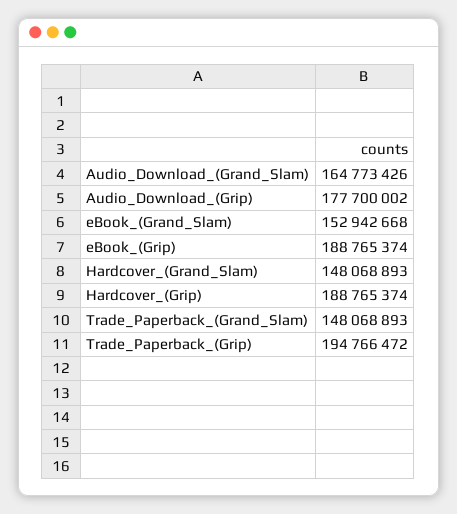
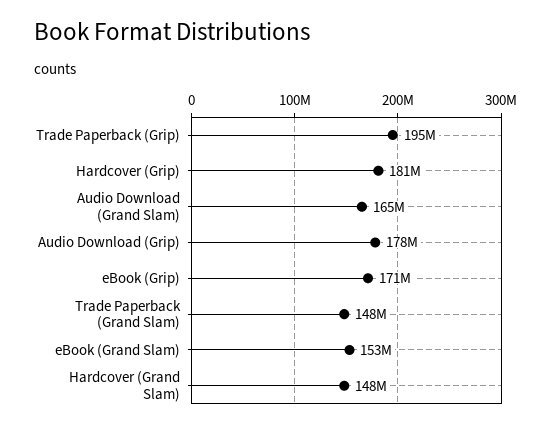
eBook_(Grip): 188765374 -> 171000000
Hardcover_(Grip): 188765374 -> 181000000

